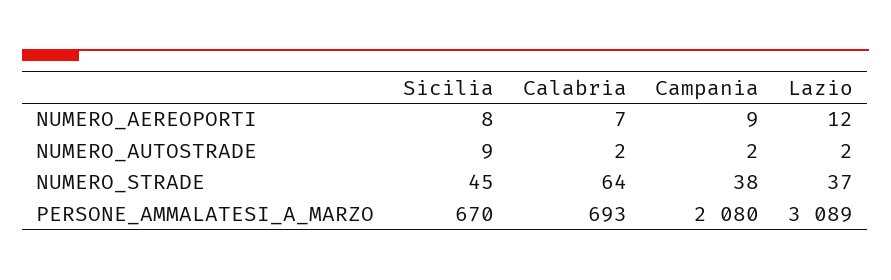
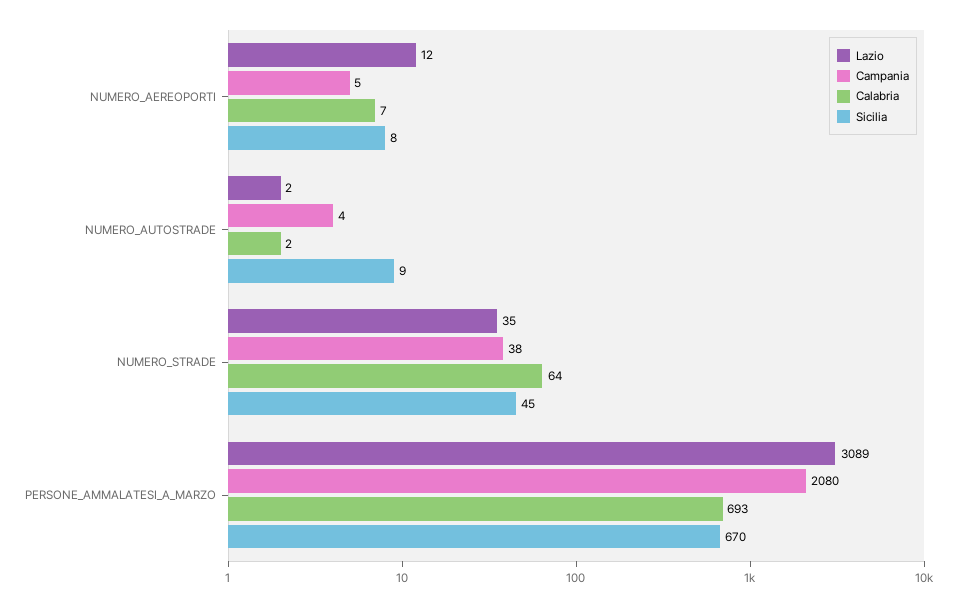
Campania, NUMERO_AEREOPORTI: 9 -> 5
Campania, NUMERO_AUTOSTRADE: 2 -> 4
Lazio, NUMERO_STRADE: 37 -> 35

